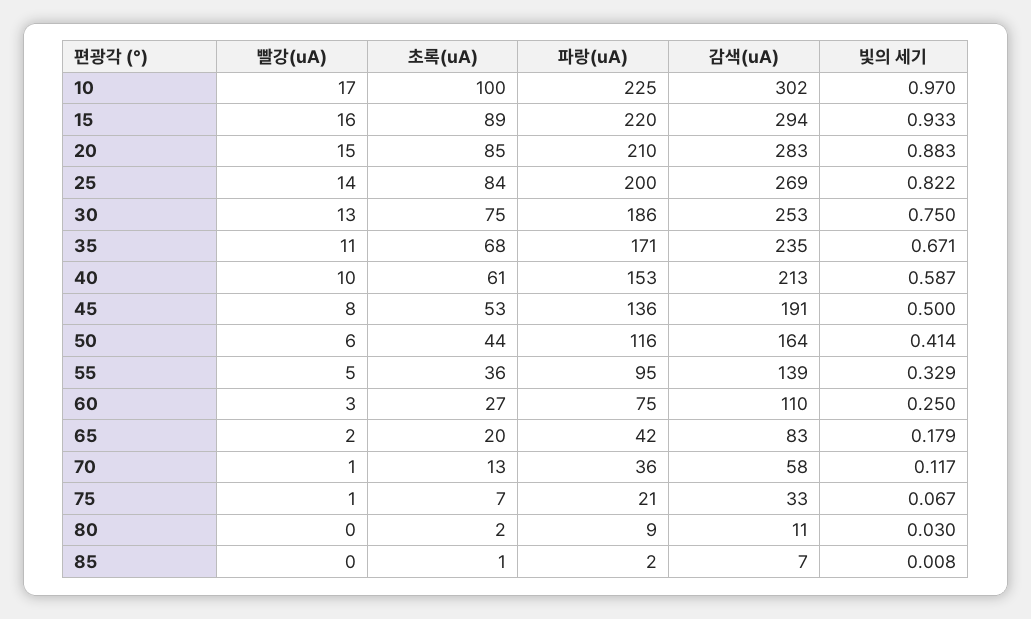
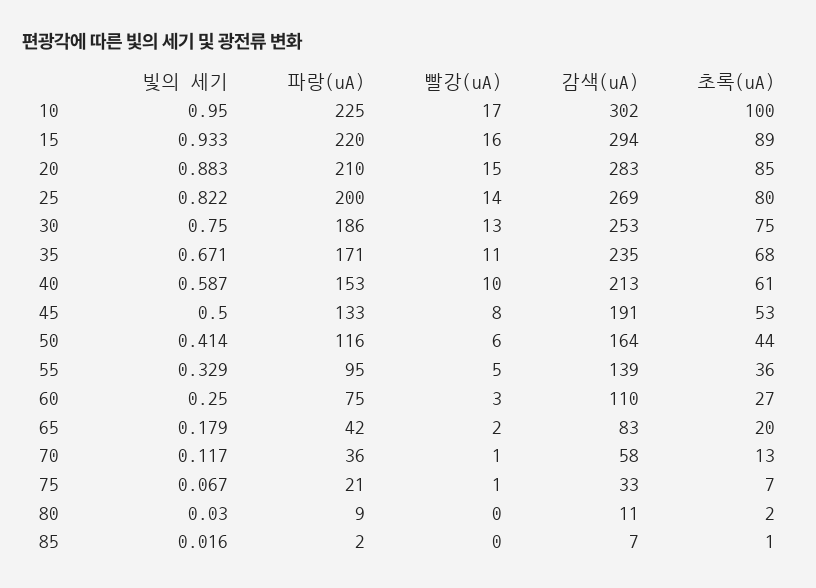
빛의 세기, 10: 0.97 -> 0.95
초록(uA), 25: 84 -> 80
파랑(uA), 45: 136 -> 133
빛의 세기, 85: 0.008 -> 0.016

